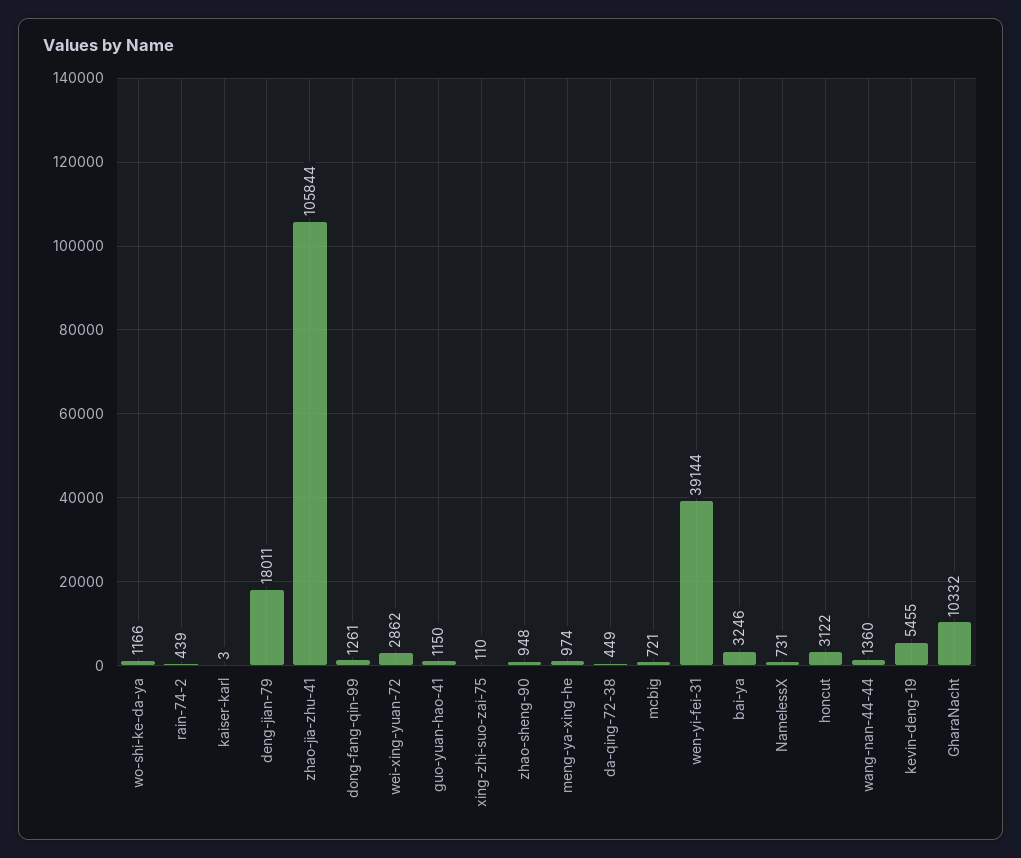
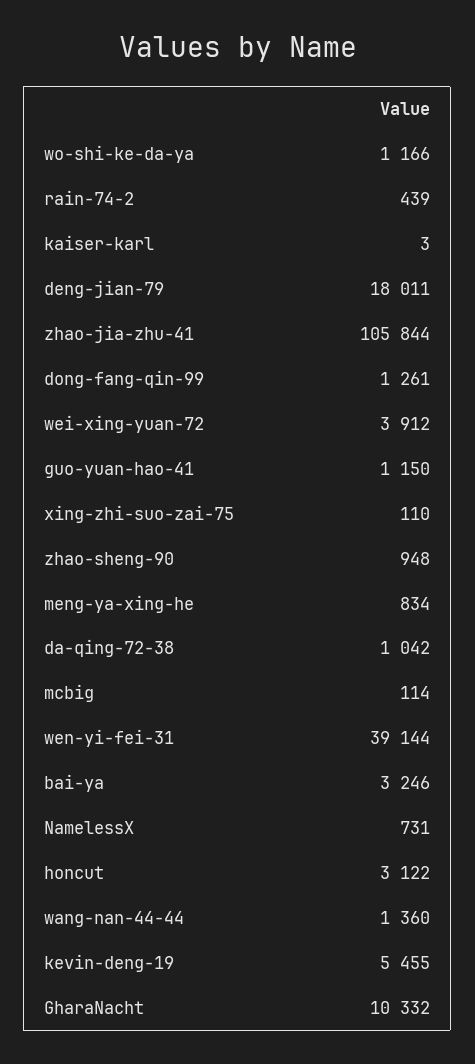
wei-xing-yuan-72: 2862 -> 3912
meng-ya-xing-he: 974 -> 834
da-qing-72-38: 449 -> 1042
mcbig: 721 -> 114

